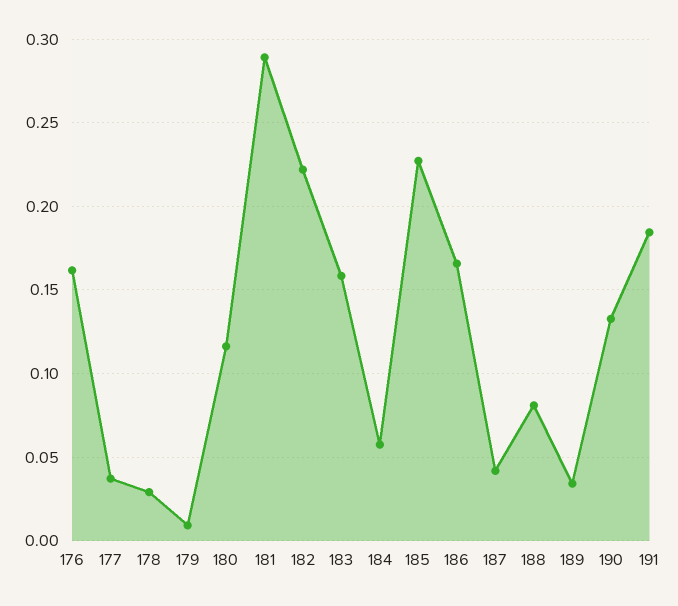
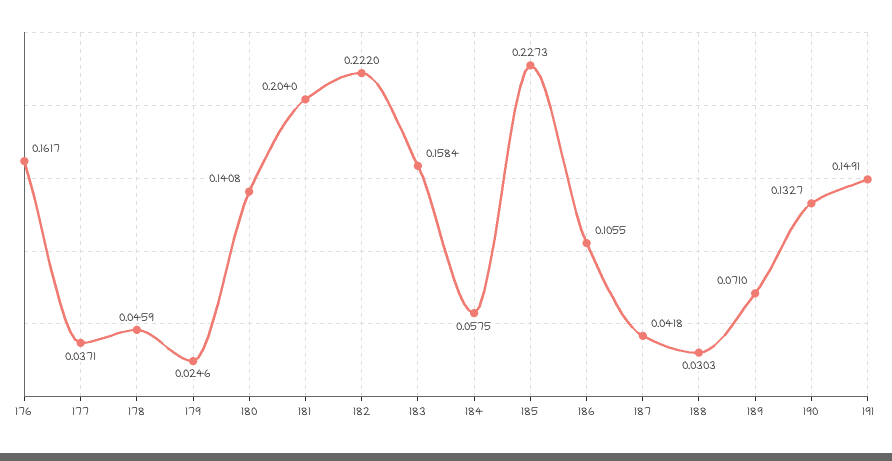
178: 0.03 -> 0.0459
179: 0.01 -> 0.0246
180: 0.115 -> 0.1408
181: 0.29 -> 0.204
186: 0.165 -> 0.1055
188: 0.08 -> 0.0303
189: 0.035 -> 0.071
191: 0.185 -> 0.1491

